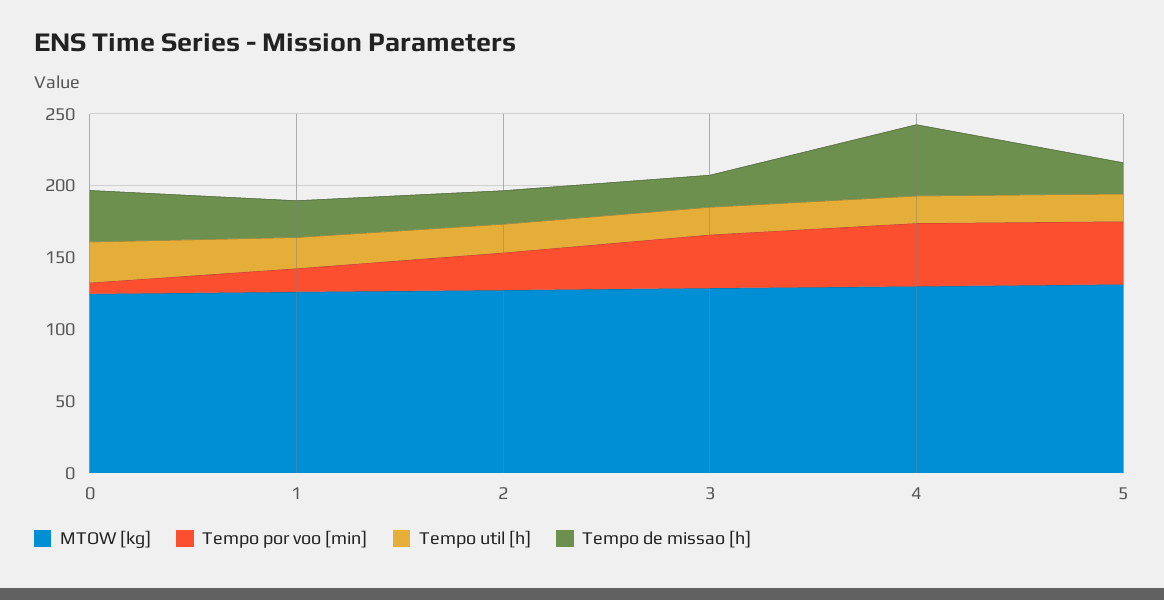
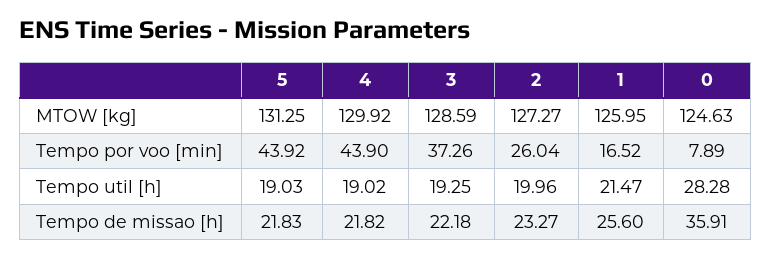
Tempo de missao [h], 4: 50 -> 21.82

